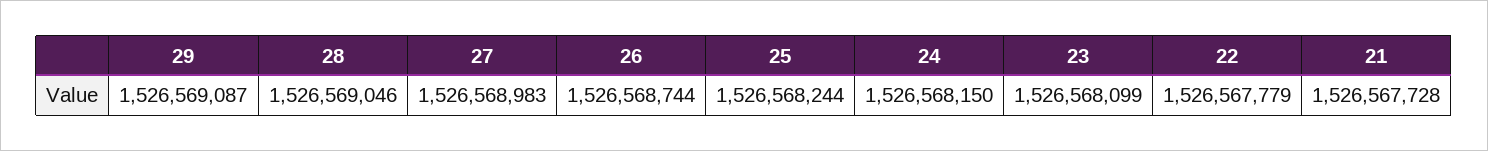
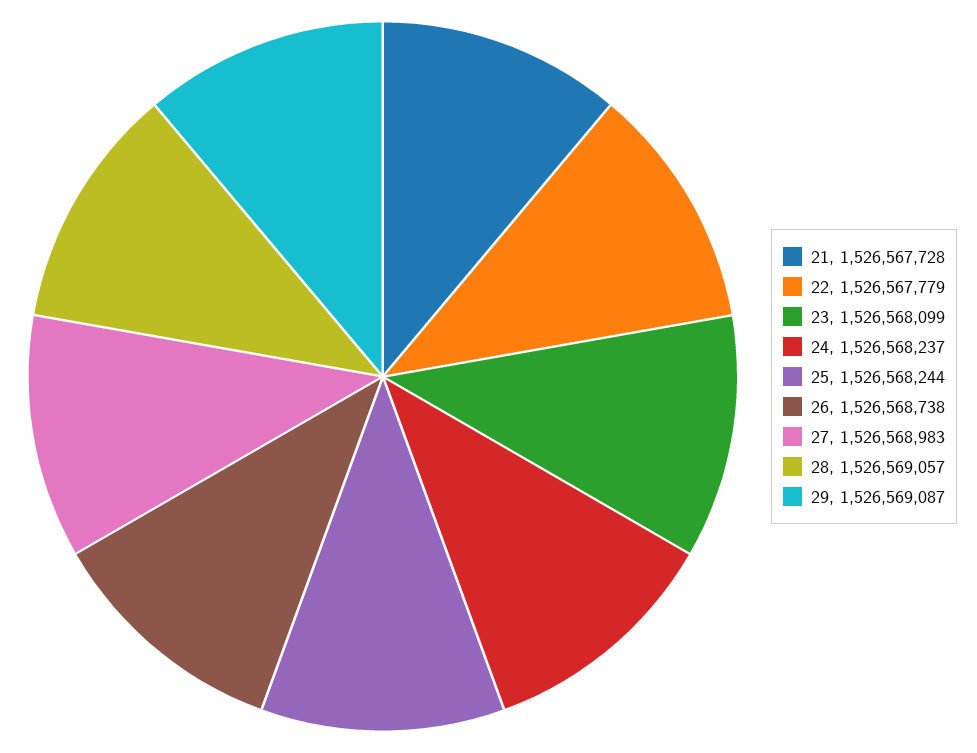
28: 1526569046 -> 1526569057
26: 1526568744 -> 1526568738
24: 1526568150 -> 1526568237

